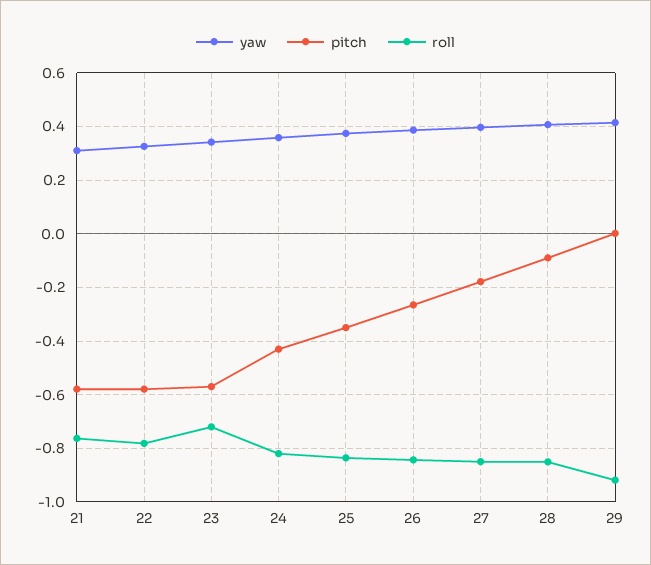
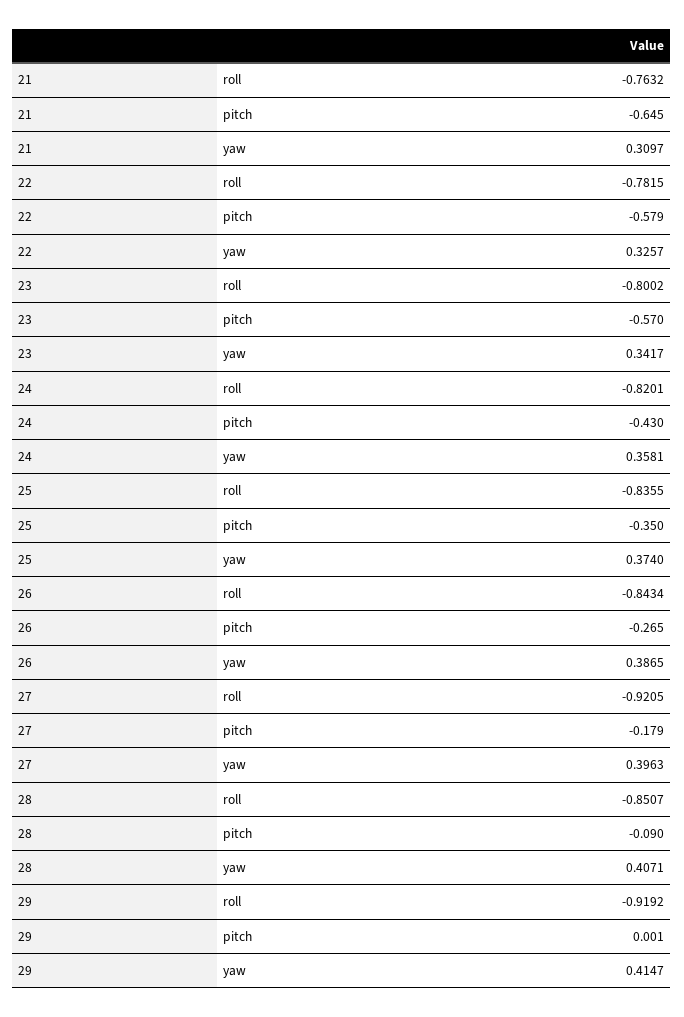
pitch, 21: -0.575 -> -0.645
roll, 23: -0.725 -> -0.8002
roll, 27: -0.85 -> -0.9205

